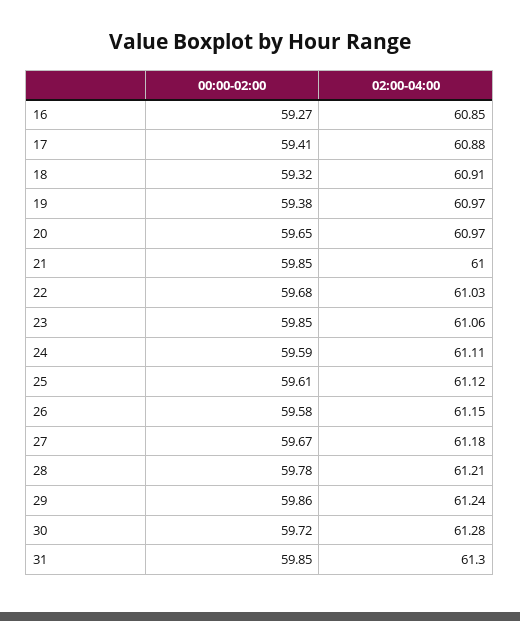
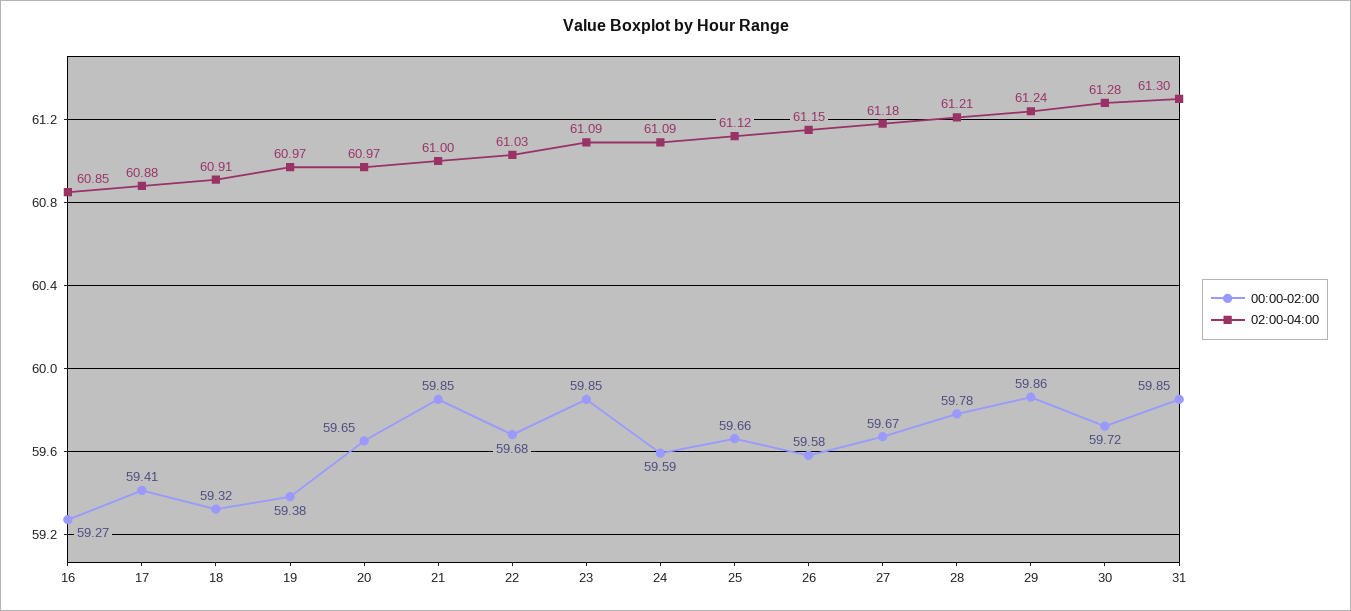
02:00-04:00, 23: 61.06 -> 61.09
02:00-04:00, 24: 61.11 -> 61.09
00:00-02:00, 25: 59.61 -> 59.66

